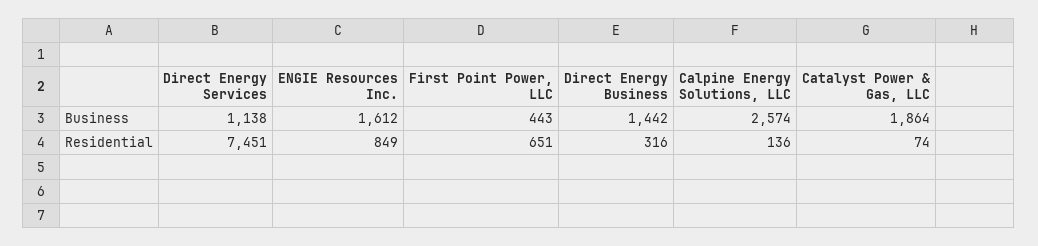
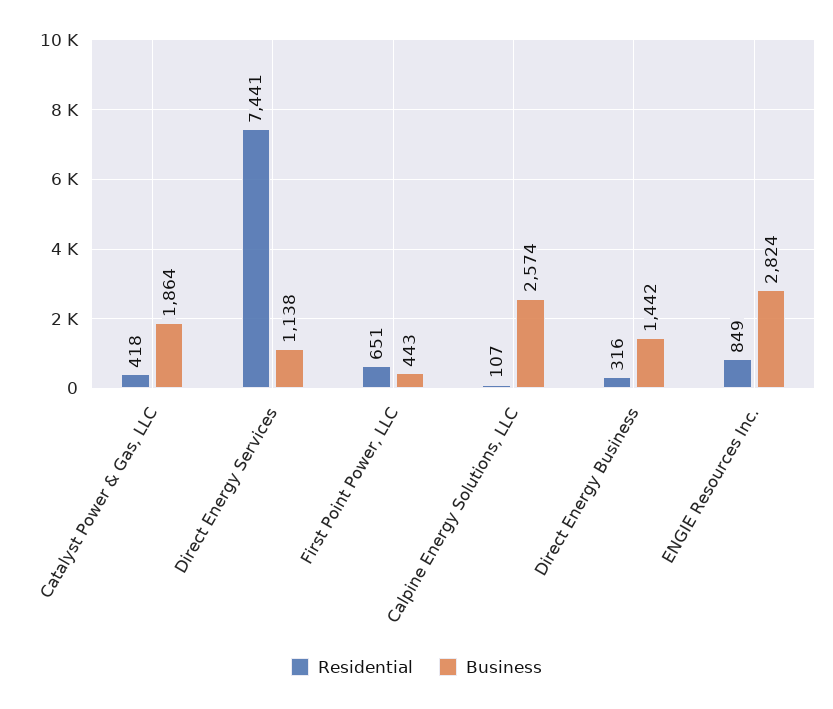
Business, ENGIE Resources Inc.: 1612 -> 2824
Residential, Direct Energy Services: 7451 -> 7441
Residential, Calpine Energy Solutions, LLC: 136 -> 107
Residential, Catalyst Power & Gas, LLC: 74 -> 418

